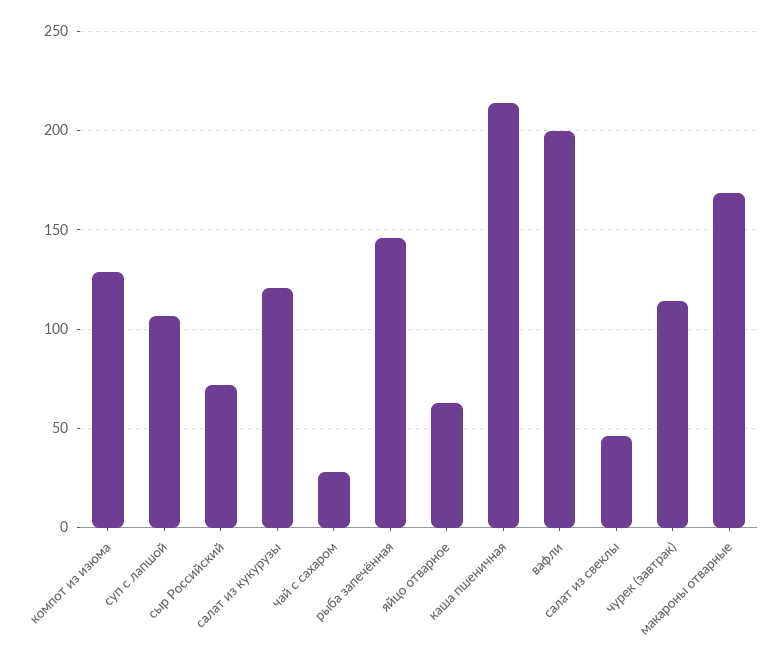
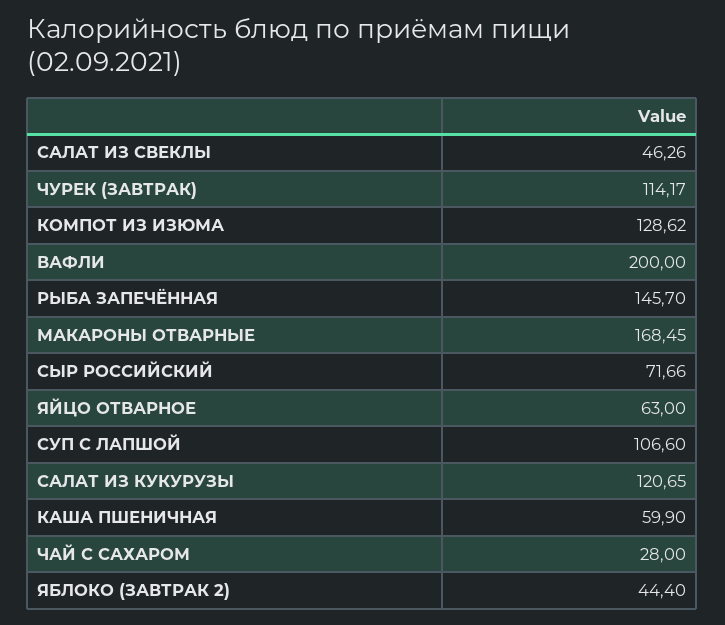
каша пшеничная: 215 -> 59.9
ЯБЛОКО (ЗАВТРАК 2): none -> 44.4

